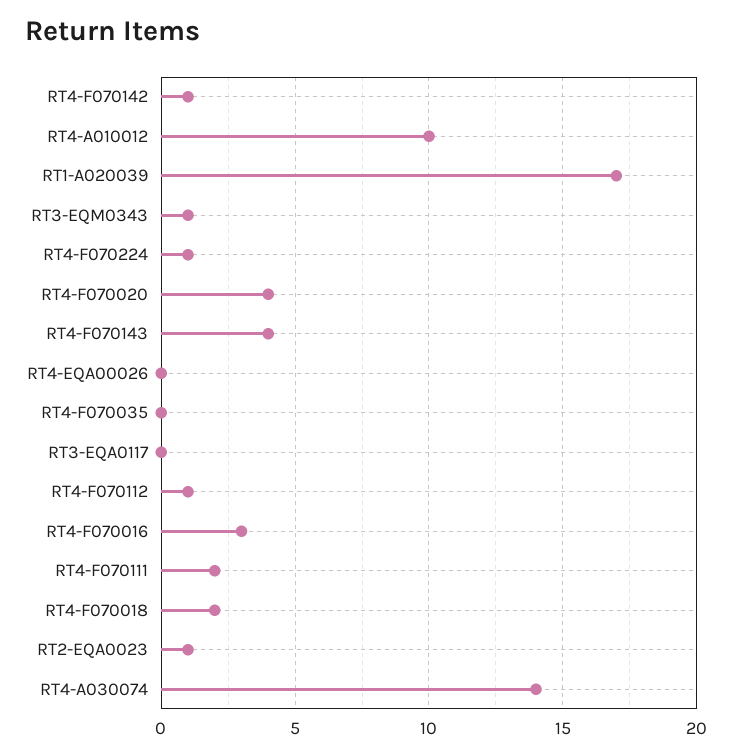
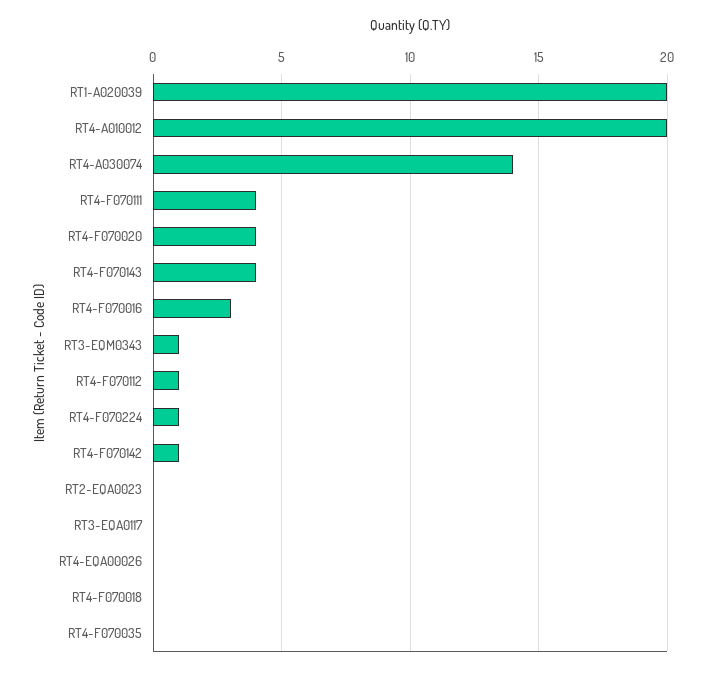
RT4-A010012: 10 -> 20
RT1-A020039: 17 -> 20
RT4-F070111: 2 -> 4
RT4-F070018: 2 -> 0
RT2-EQA0023: 1 -> 0

